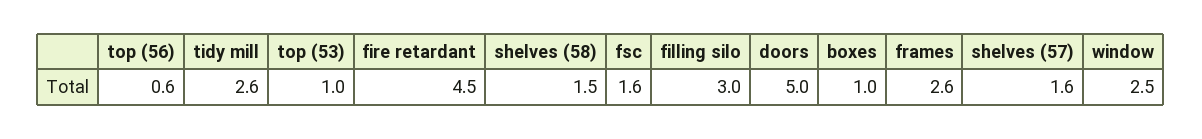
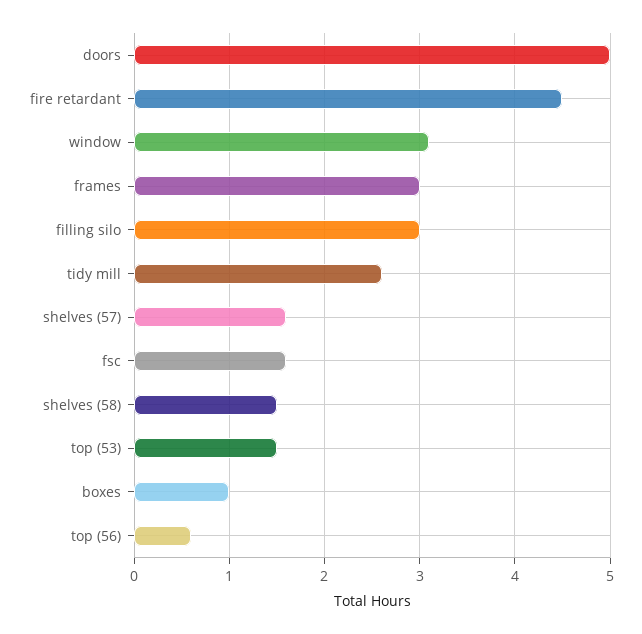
top (53): 1 -> 1.5
frames: 2.6 -> 3
window: 2.5 -> 3.1

